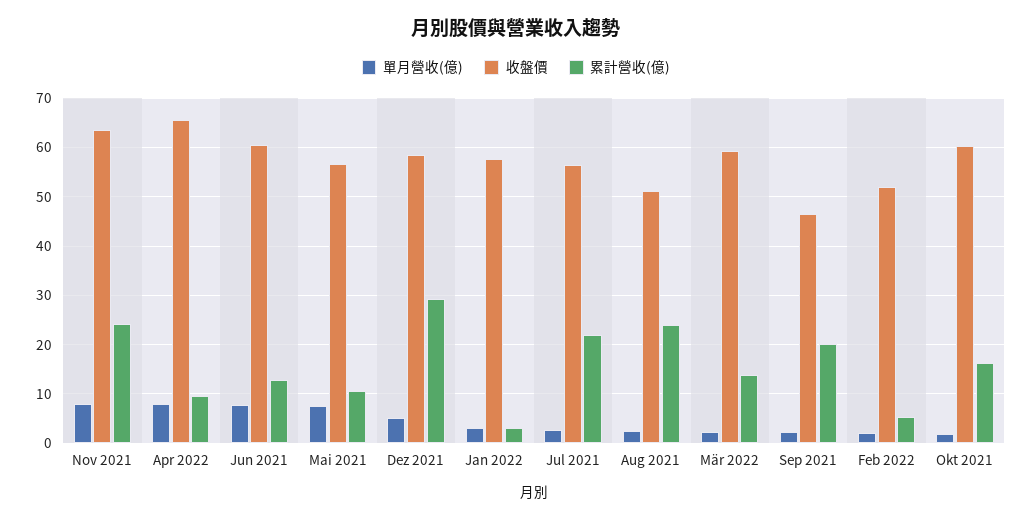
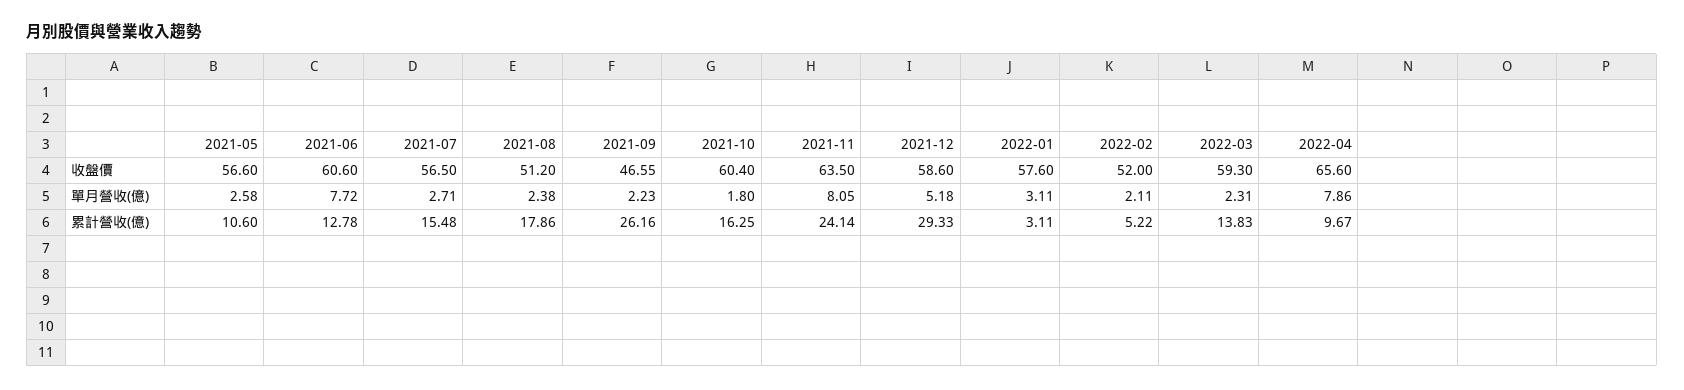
單月營收(億), Mai 2021: 8 -> 2.58
累計營收(億), Jul 2021: 22 -> 15.48
累計營收(億), Aug 2021: 24 -> 17.86
累計營收(億), Sep 2021: 20 -> 26.16

